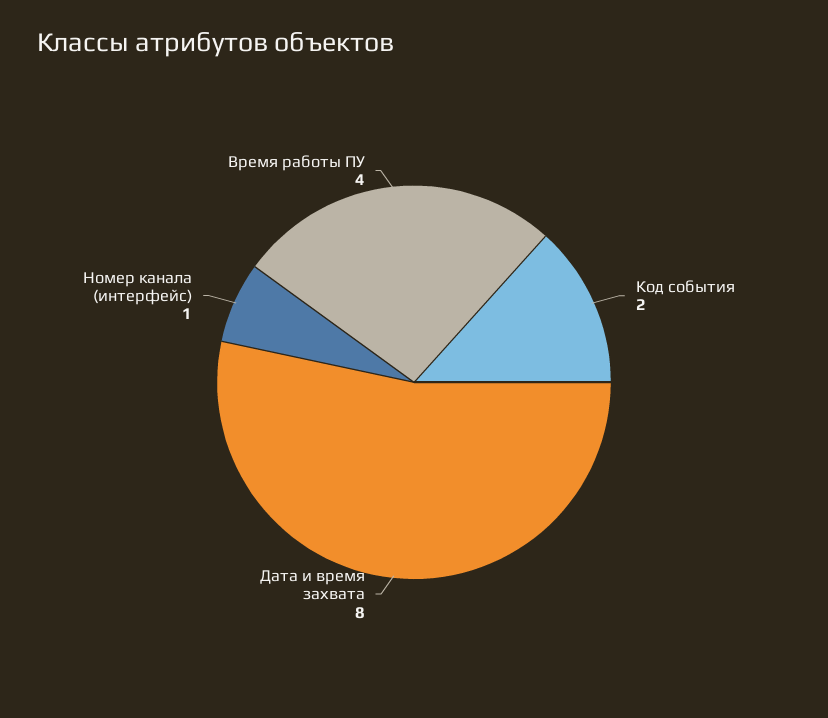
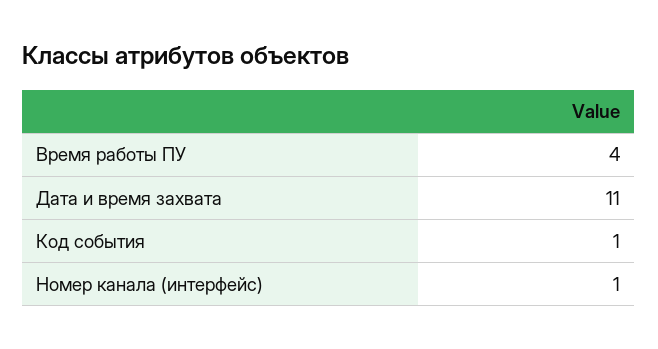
Код события: 2 -> 1
Дата и время захвата: 8 -> 11

